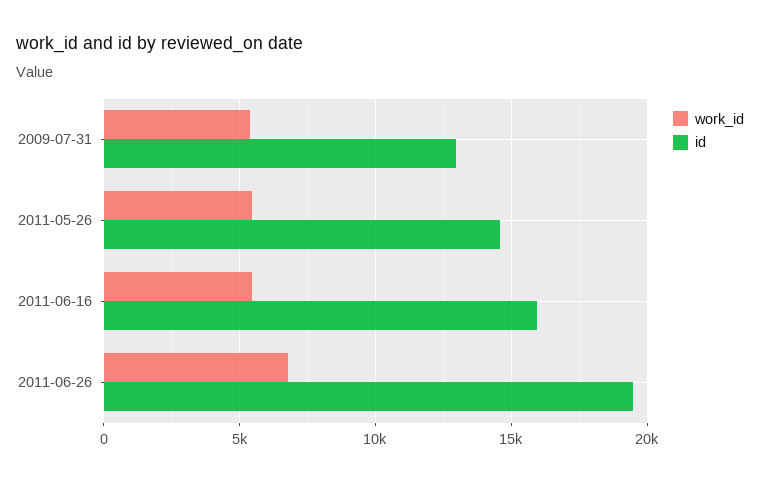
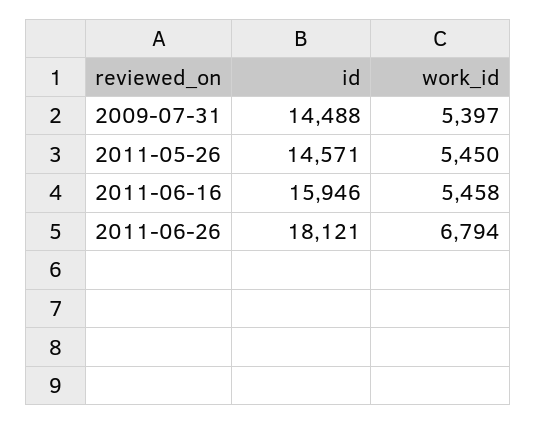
id, 2009-07-31: 13000 -> 14488
id, 2011-06-26: 19500 -> 18121

